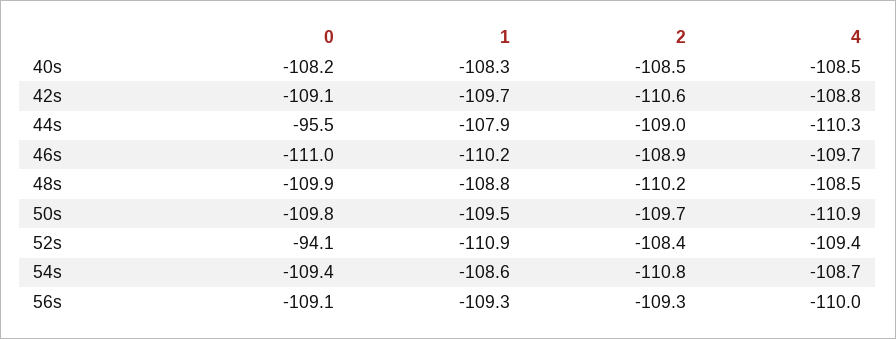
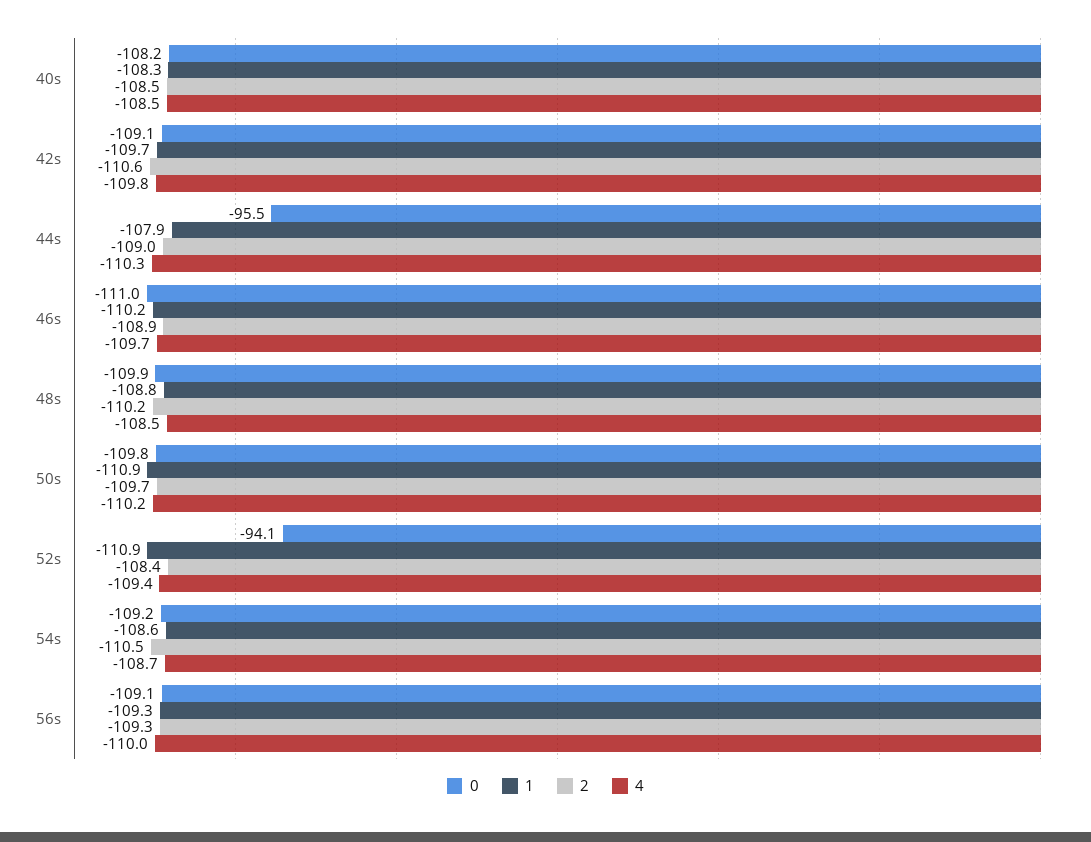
4, 42s: -108.8 -> -109.8
1, 50s: -109.5 -> -110.9
4, 50s: -110.9 -> -110.2
0, 54s: -109.4 -> -109.2
2, 54s: -110.8 -> -110.5

